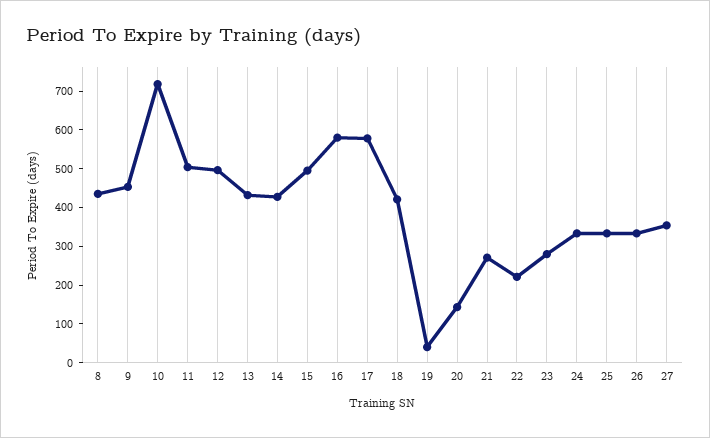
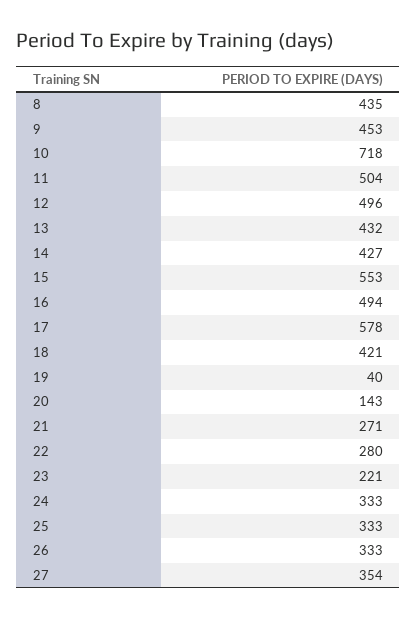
15: 500 -> 553
16: 575 -> 494
22: 225 -> 280
23: 275 -> 221

